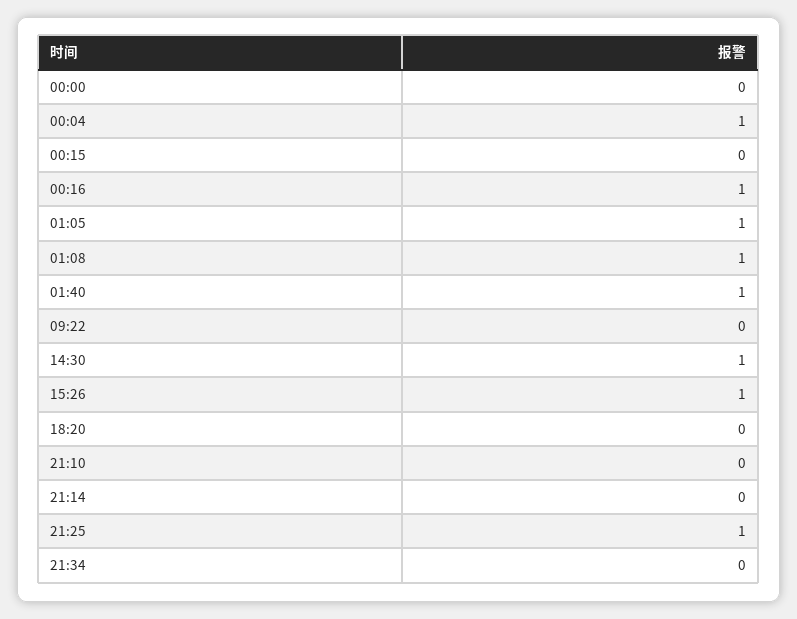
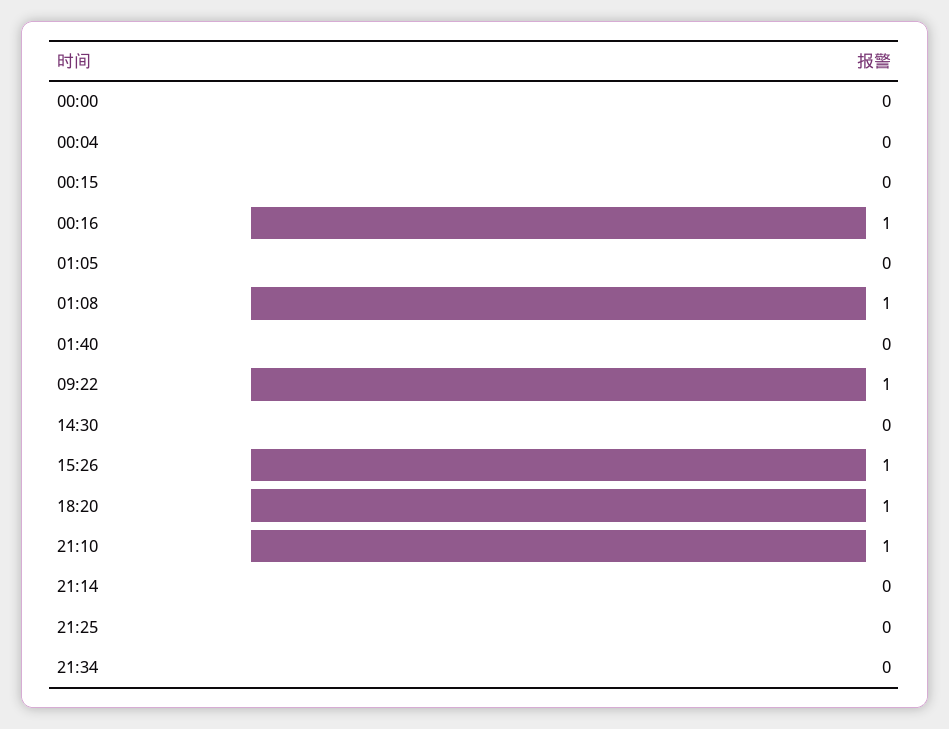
00:04: 1 -> 0
01:05: 1 -> 0
01:40: 1 -> 0
09:22: 0 -> 1
14:30: 1 -> 0
18:20: 0 -> 1
21:10: 0 -> 1
21:25: 1 -> 0

